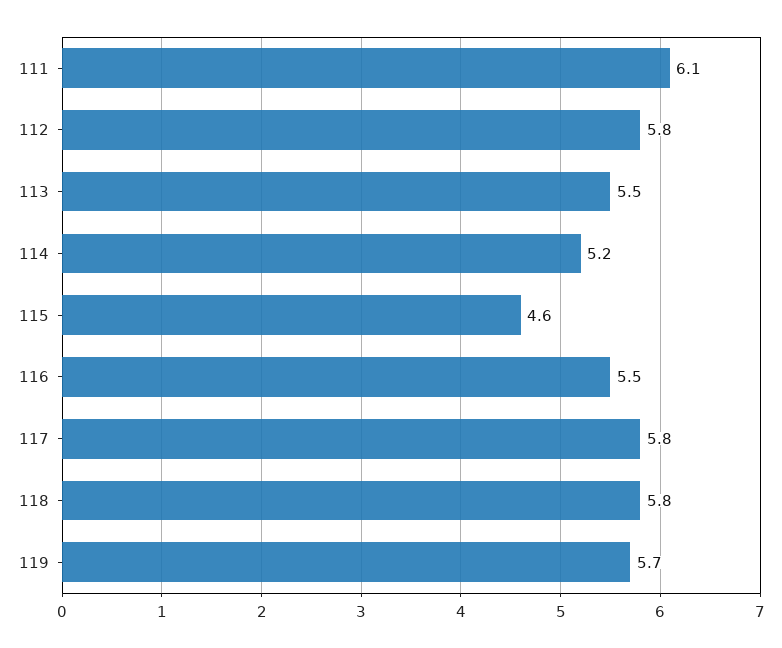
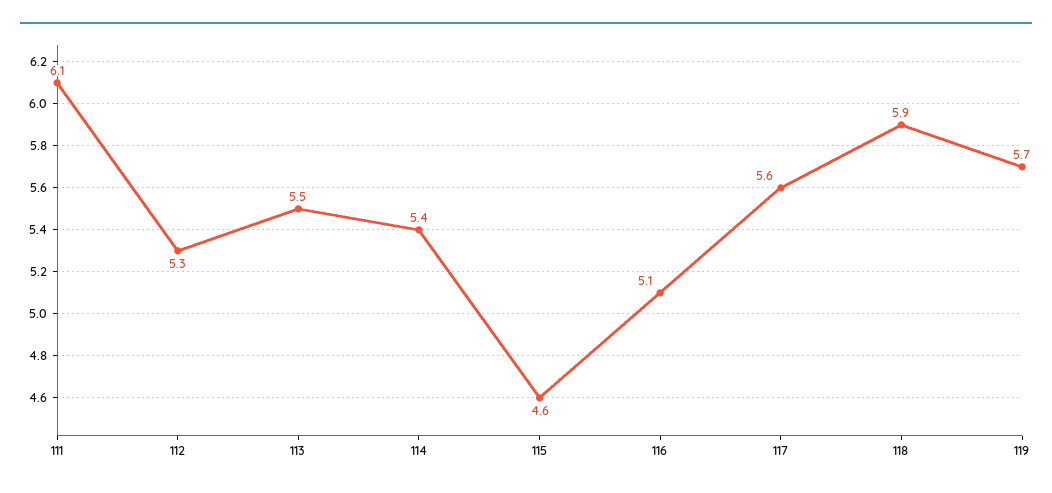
112: 5.8 -> 5.3
114: 5.2 -> 5.4
116: 5.5 -> 5.1
117: 5.8 -> 5.6
118: 5.8 -> 5.9

